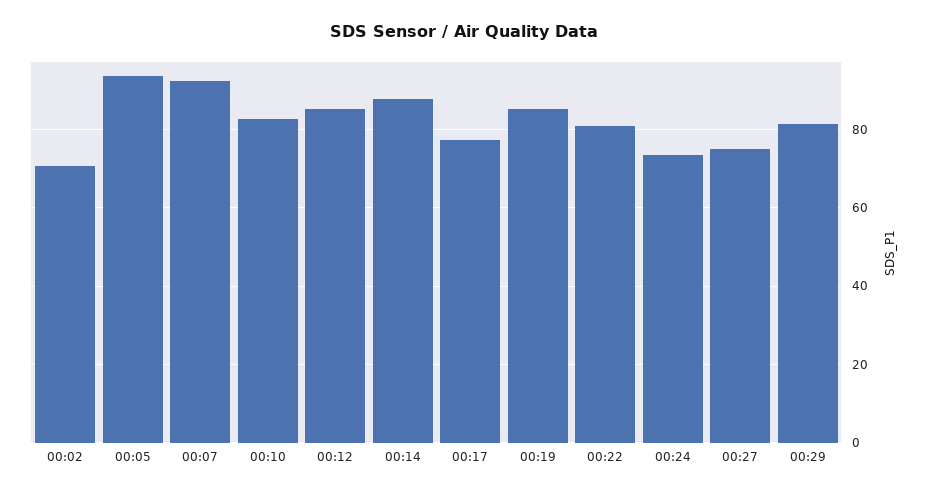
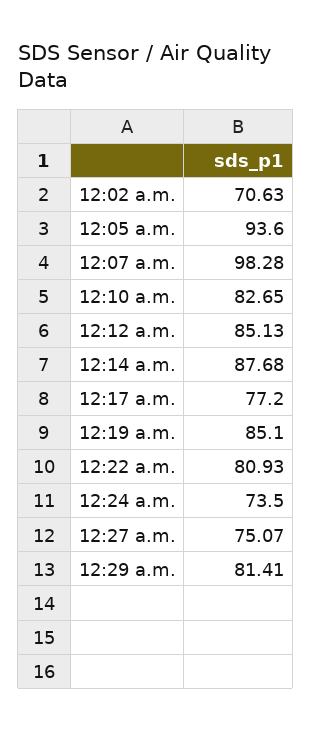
00:07: 92 -> 98.28

